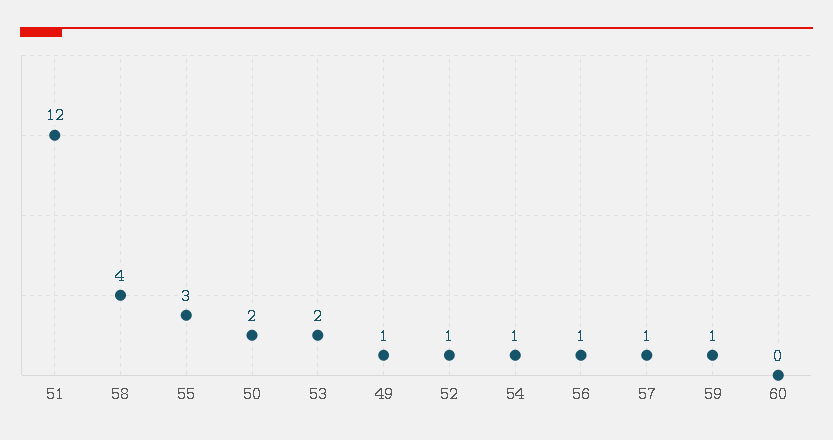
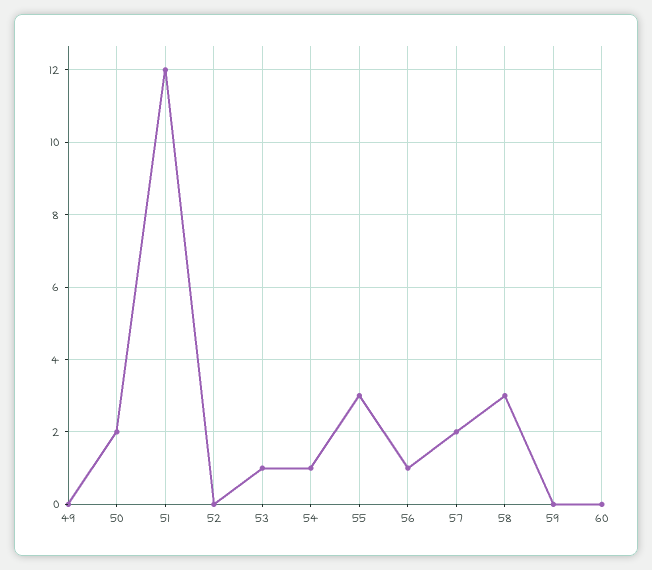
58: 4 -> 3
53: 2 -> 1
49: 1 -> 0
52: 1 -> 0
57: 1 -> 2
59: 1 -> 0

